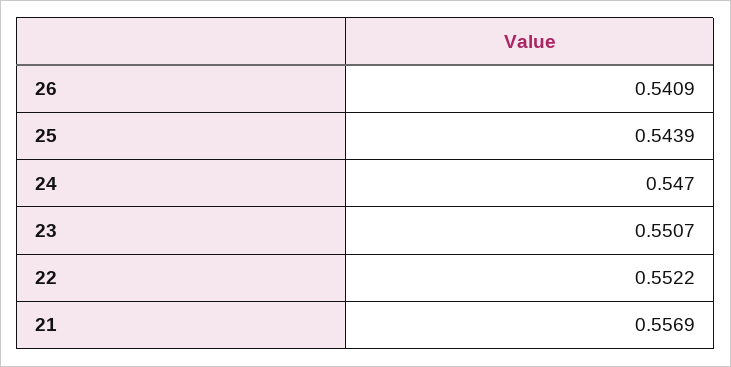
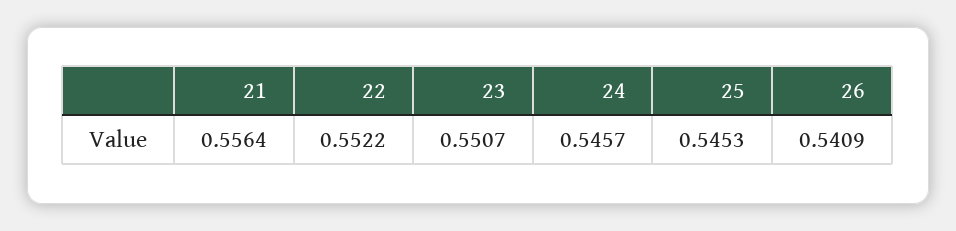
25: 0.5439 -> 0.5453
24: 0.547 -> 0.5457
21: 0.5569 -> 0.5564

